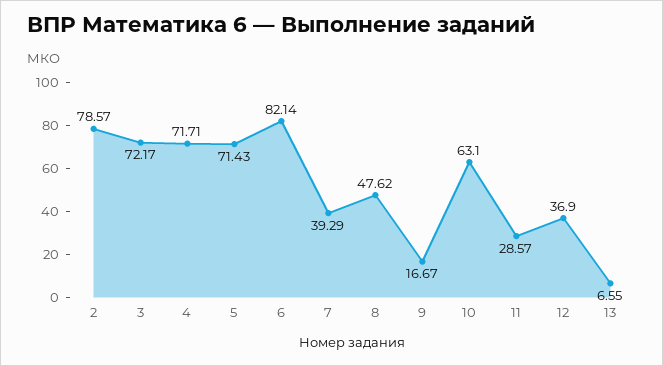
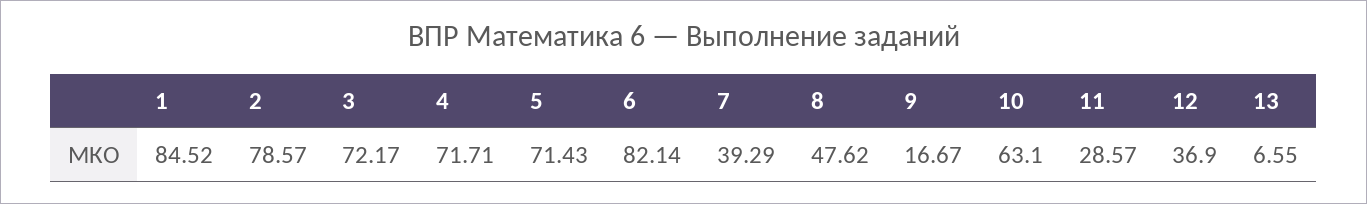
1: none -> 84.52

